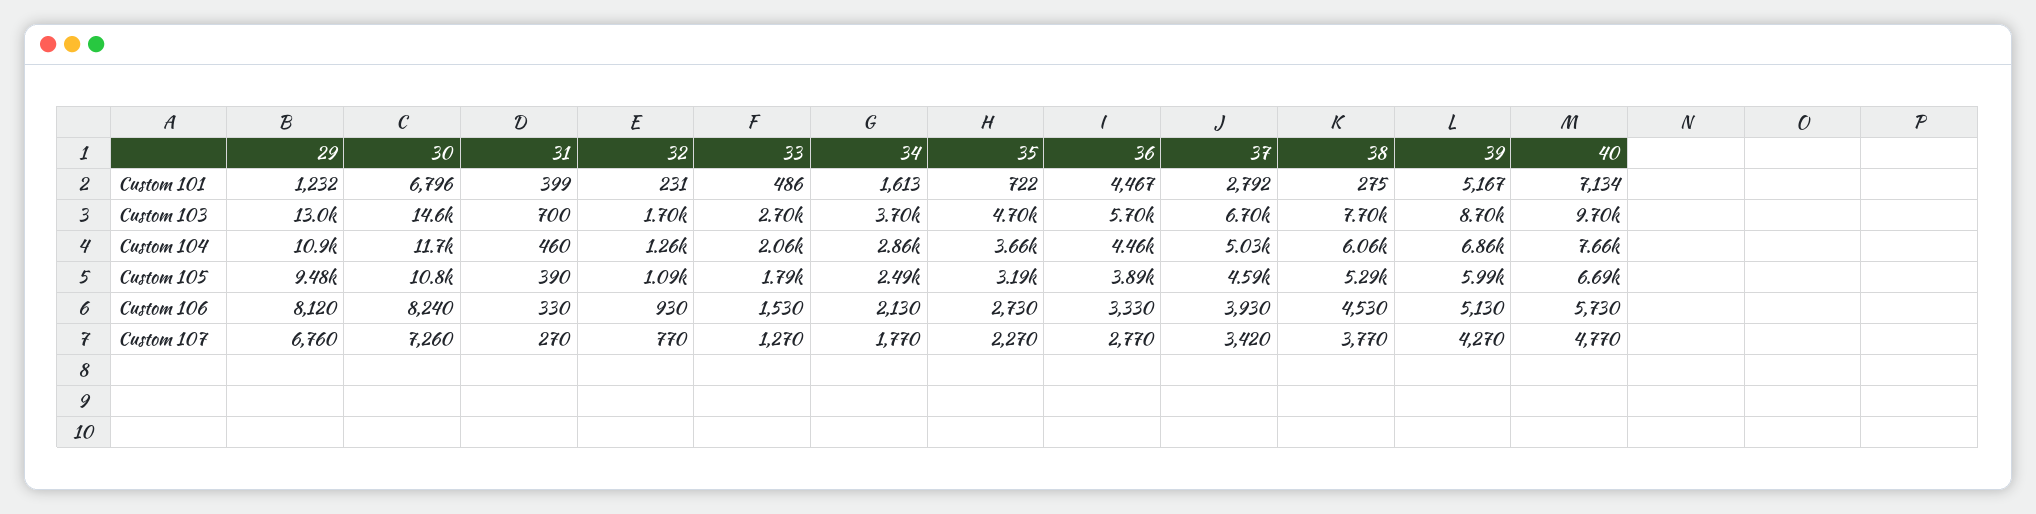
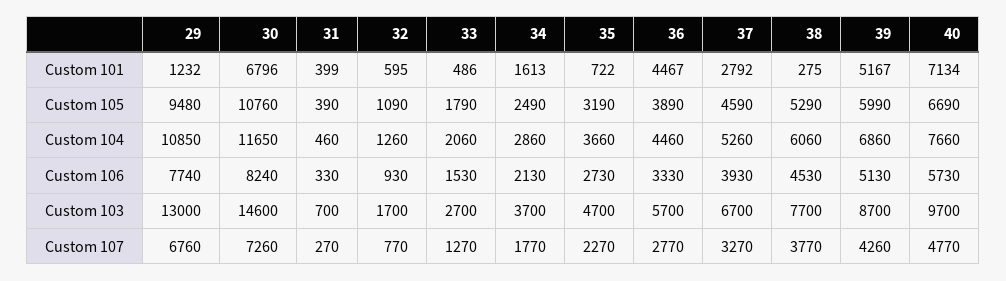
32, Custom 101: 231 -> 595
37, Custom 104: 5030 -> 5260
29, Custom 106: 8120 -> 7740
37, Custom 107: 3420 -> 3270
39, Custom 107: 4270 -> 4260

